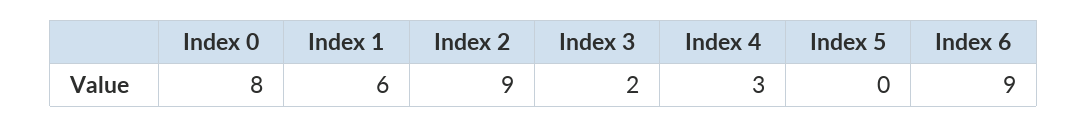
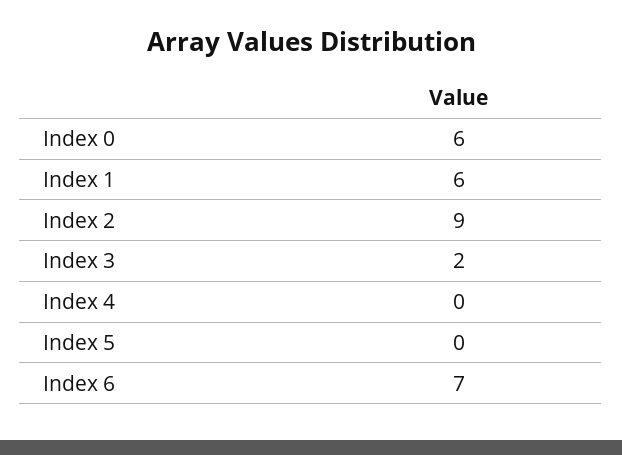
Index 0: 8 -> 6
Index 4: 3 -> 0
Index 6: 9 -> 7

